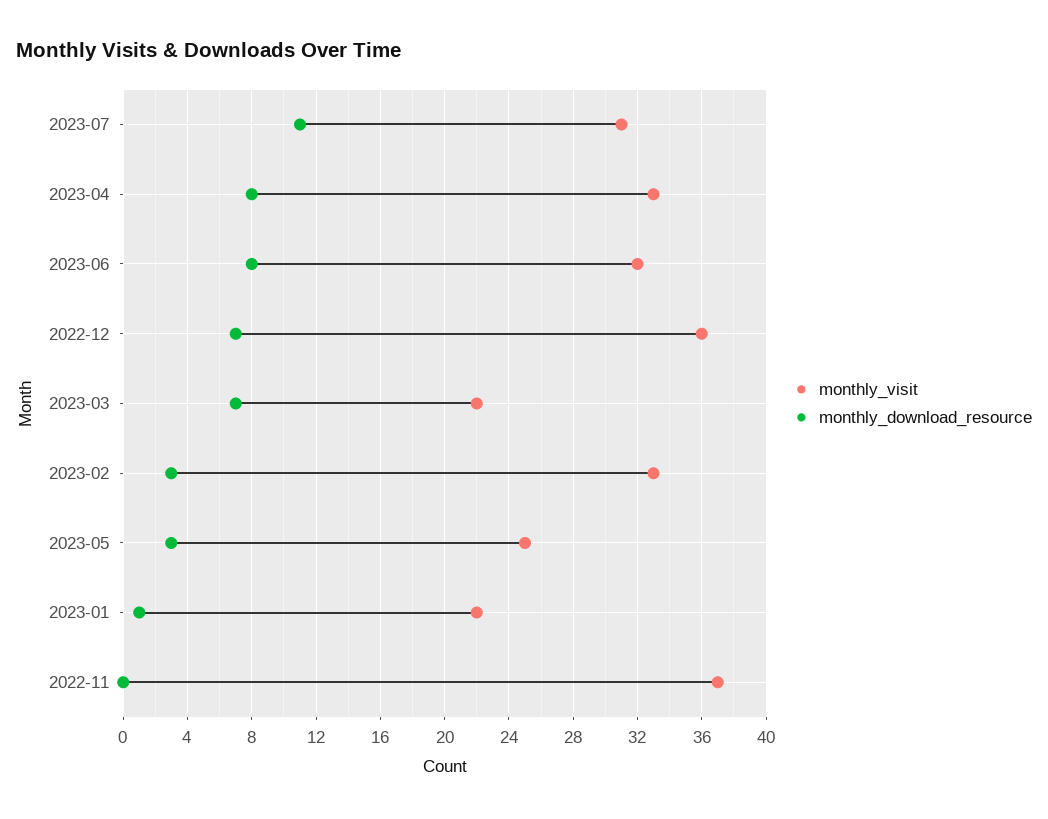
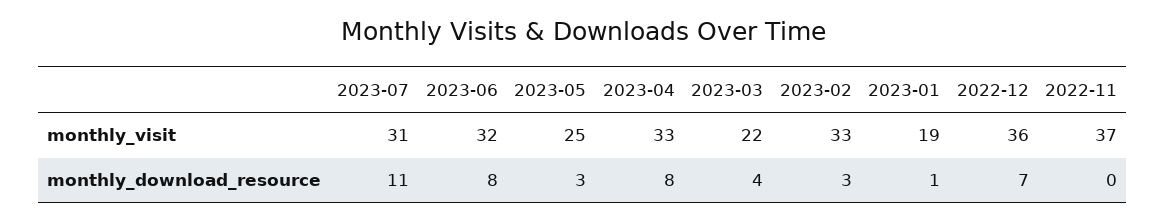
monthly_download_resource, 2023-03: 7 -> 4
monthly_visit, 2023-01: 22 -> 19

